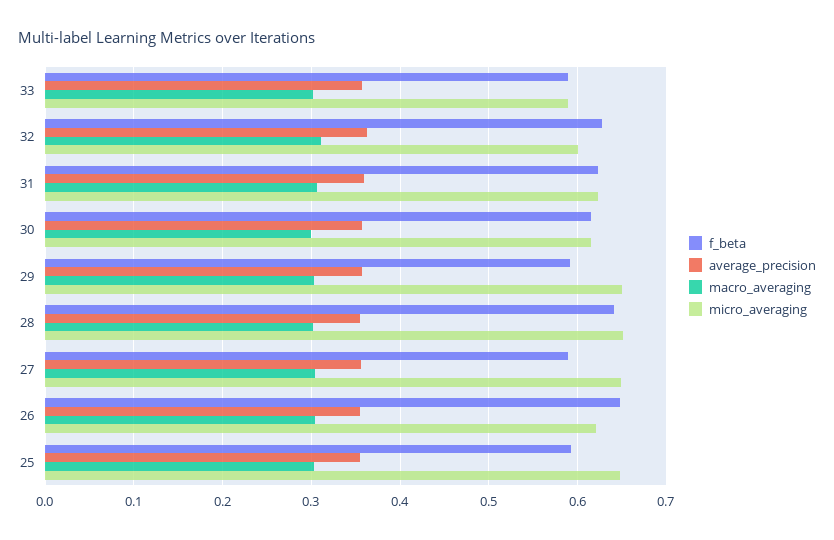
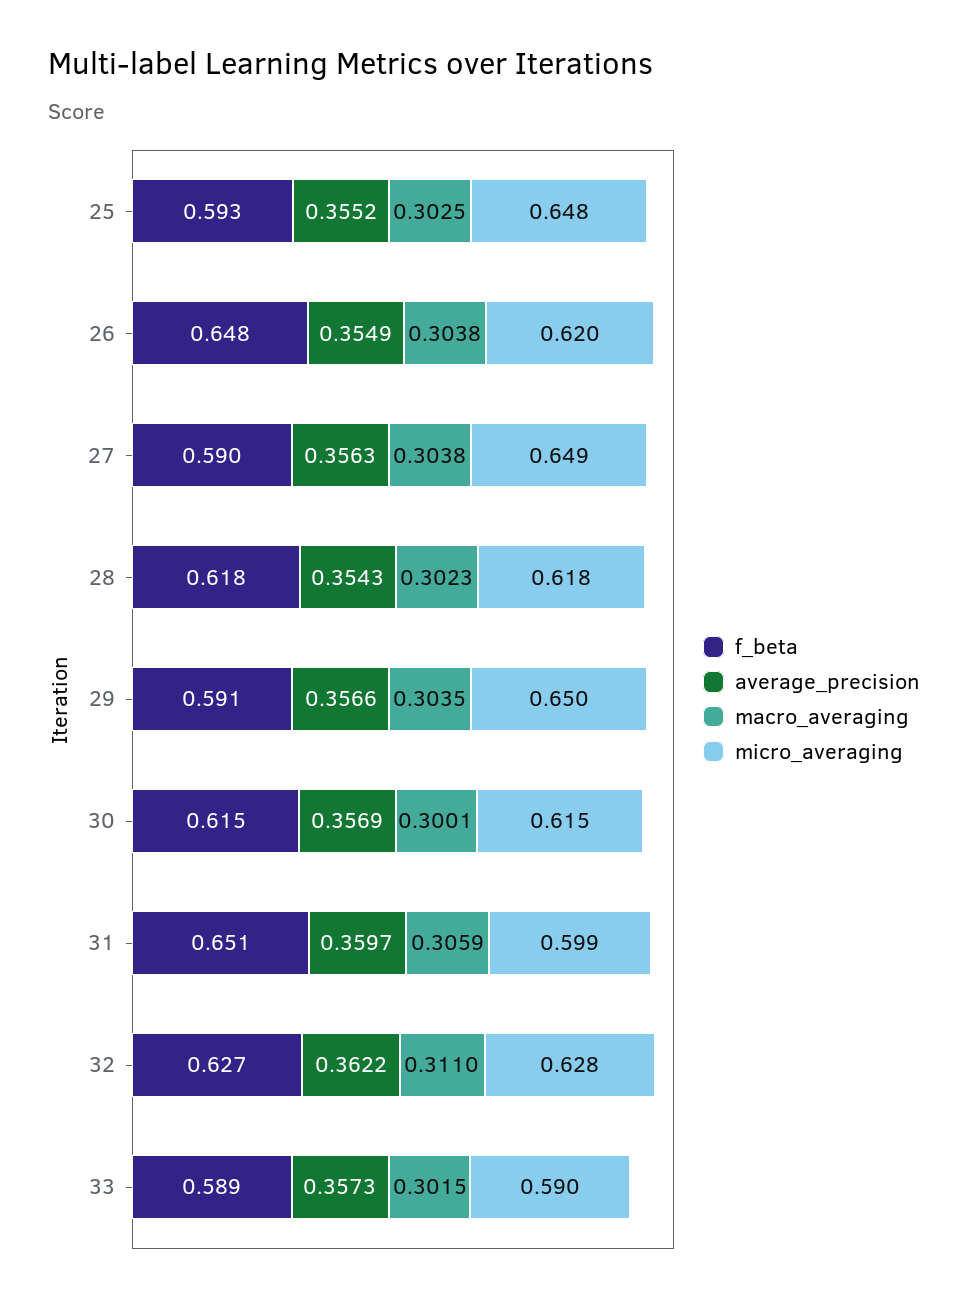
micro_averaging, 32: 0.6 -> 0.628
f_beta, 31: 0.62 -> 0.651
micro_averaging, 31: 0.62 -> 0.599
f_beta, 28: 0.64 -> 0.618
micro_averaging, 28: 0.65 -> 0.618

